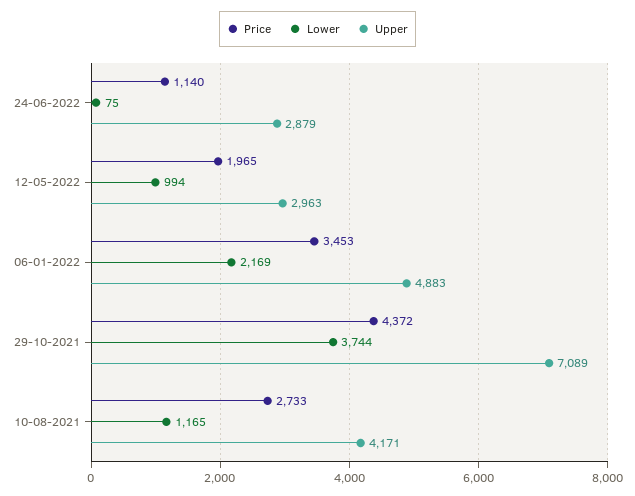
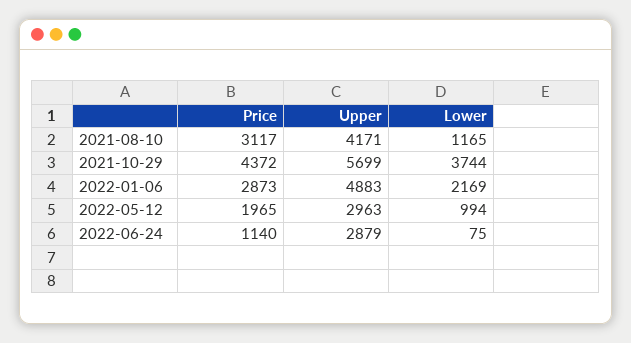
Price, 06-01-2022: 3453 -> 2873
Upper, 29-10-2021: 7089 -> 5699
Price, 10-08-2021: 2733 -> 3117

